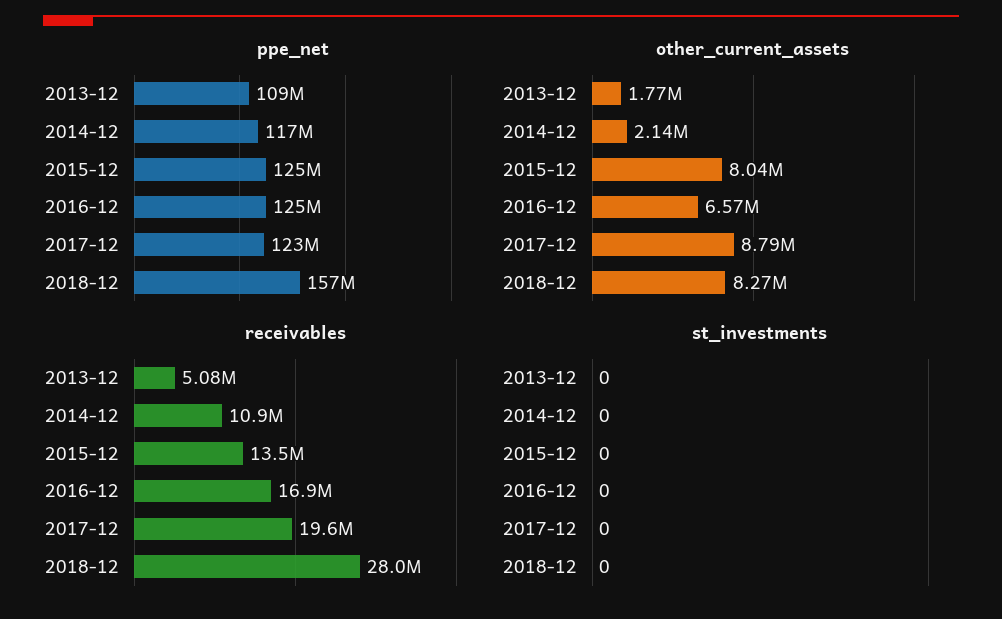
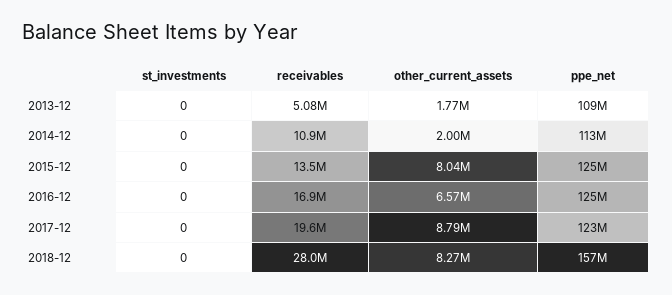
ppe_net, 2014-12: 117000000 -> 113000000
other_current_assets, 2014-12: 2140000 -> 2000000

